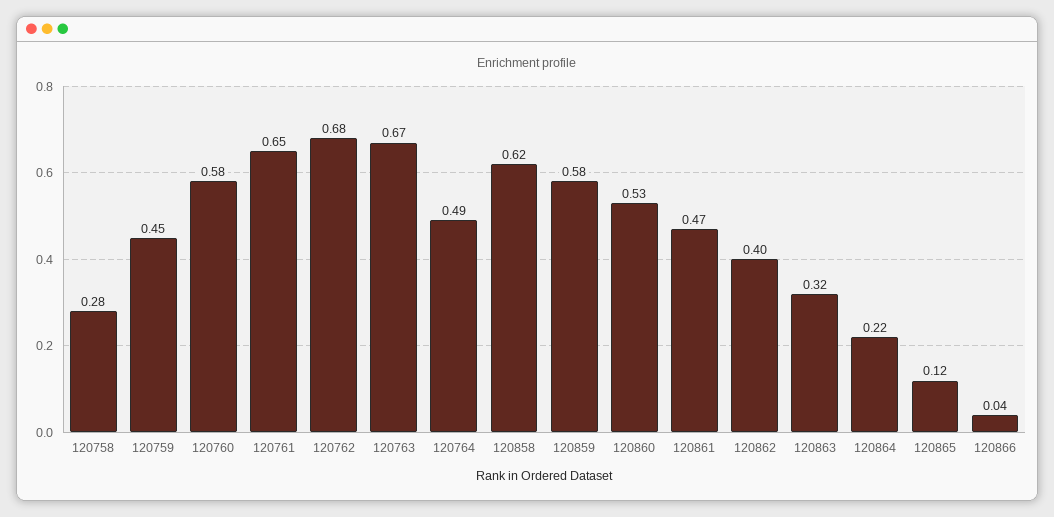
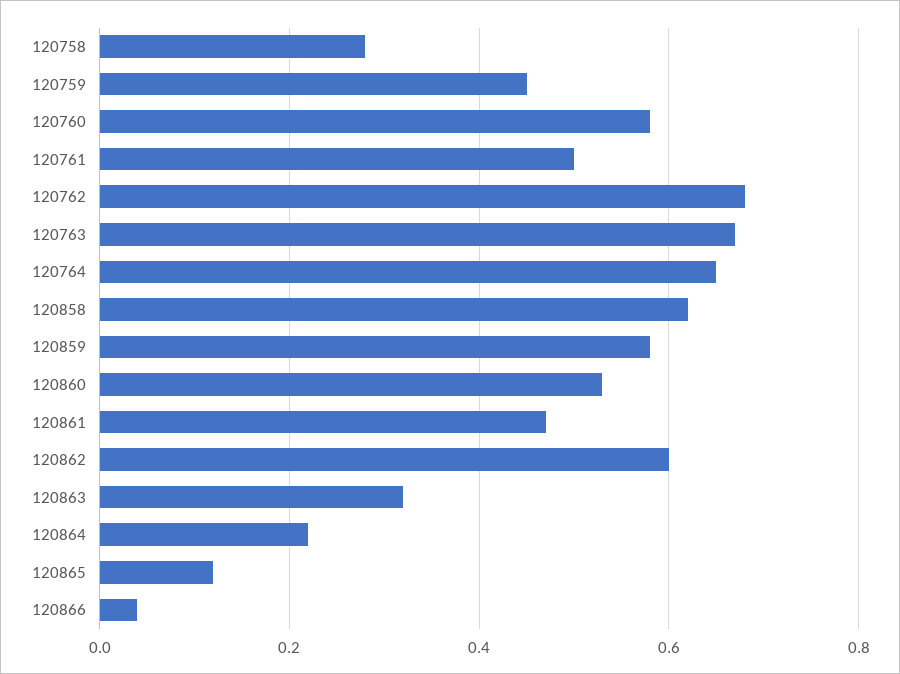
120761: 0.65 -> 0.5
120764: 0.49 -> 0.65
120862: 0.4 -> 0.6

